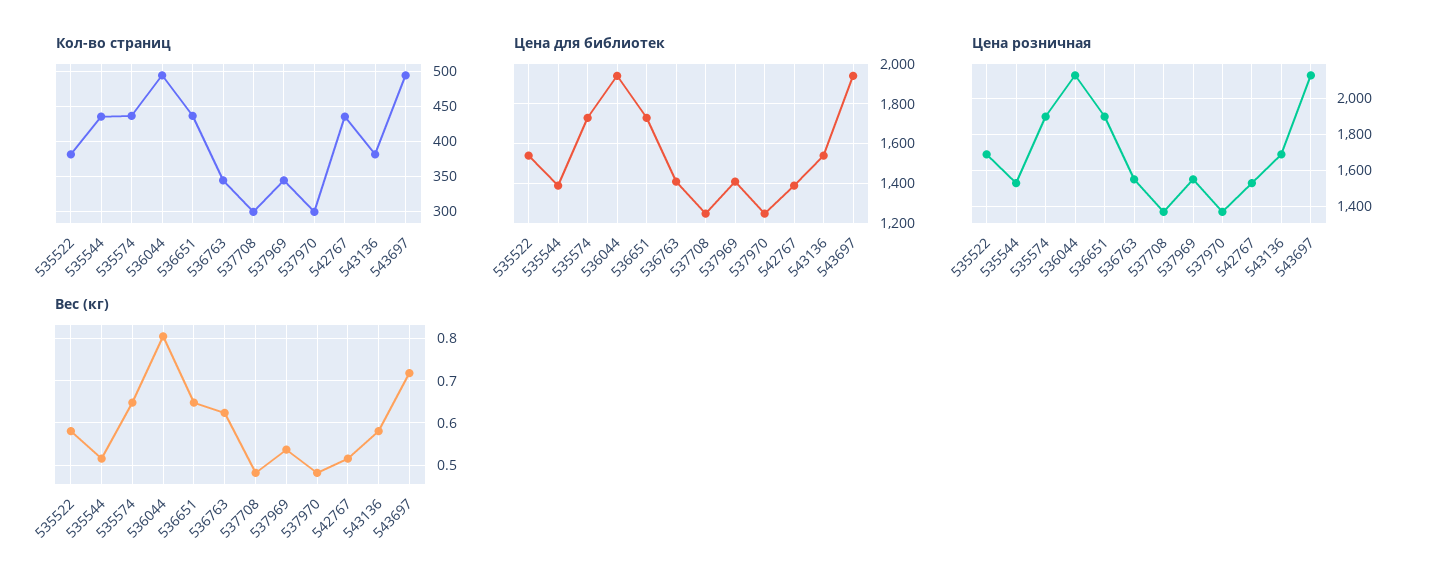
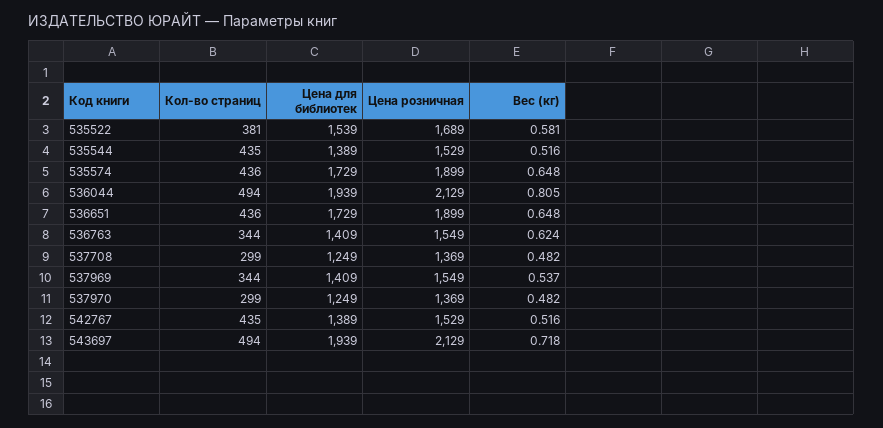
Кол-во страниц, 543136: 380 -> none
Цена для библиотек, 543136: 1550 -> none
Цена розничная, 543136: 1700 -> none
Вес (кг), 543136: 0.58 -> none

